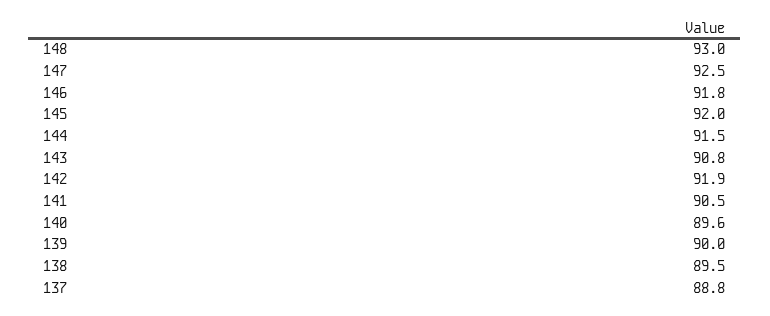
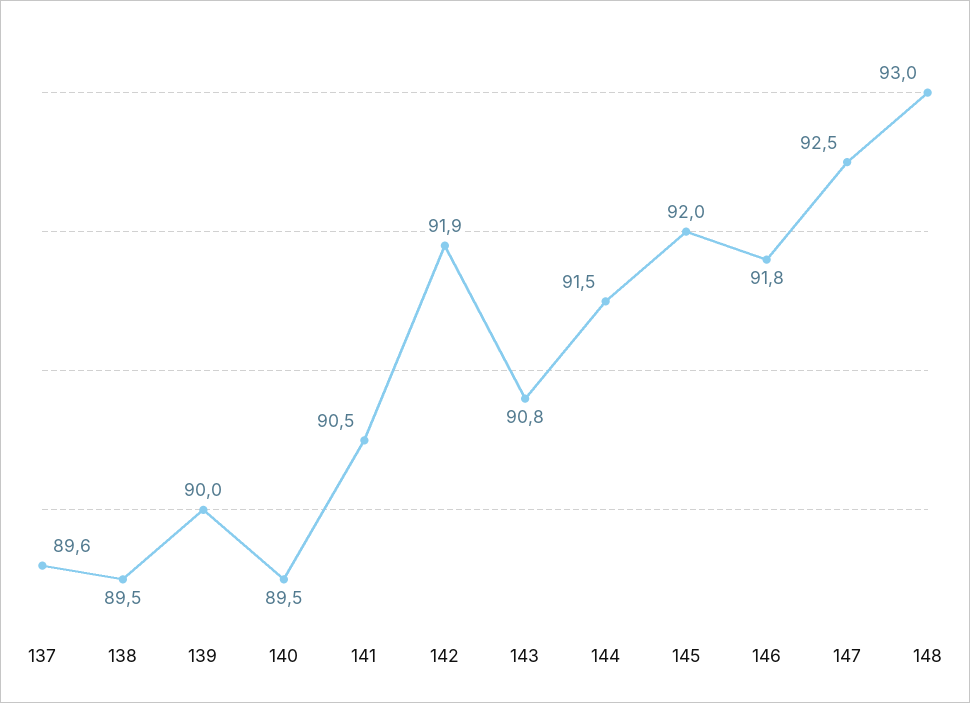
140: 89.6 -> 89.5
137: 88.8 -> 89.6

